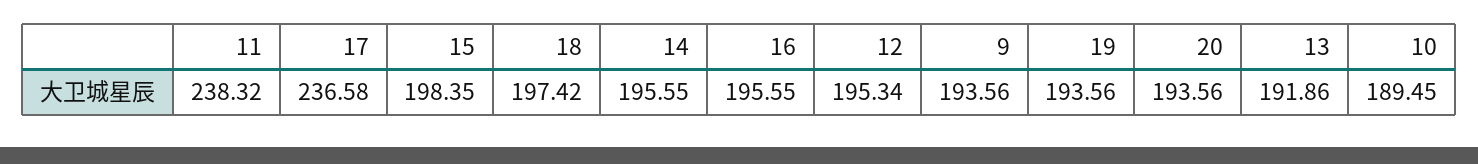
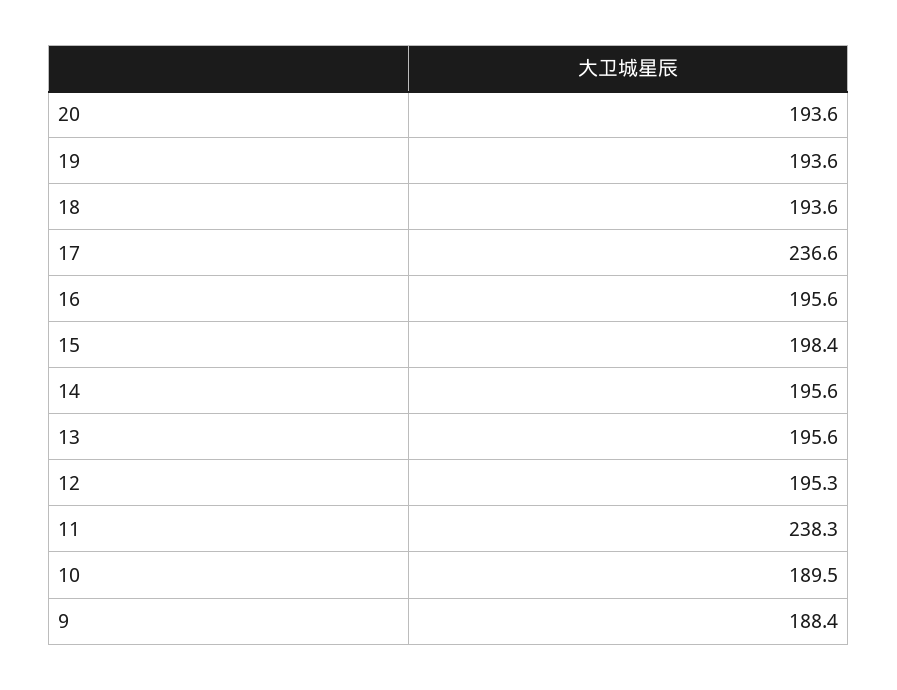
18: 197.42 -> 193.6
9: 193.56 -> 188.4
13: 191.86 -> 195.6

